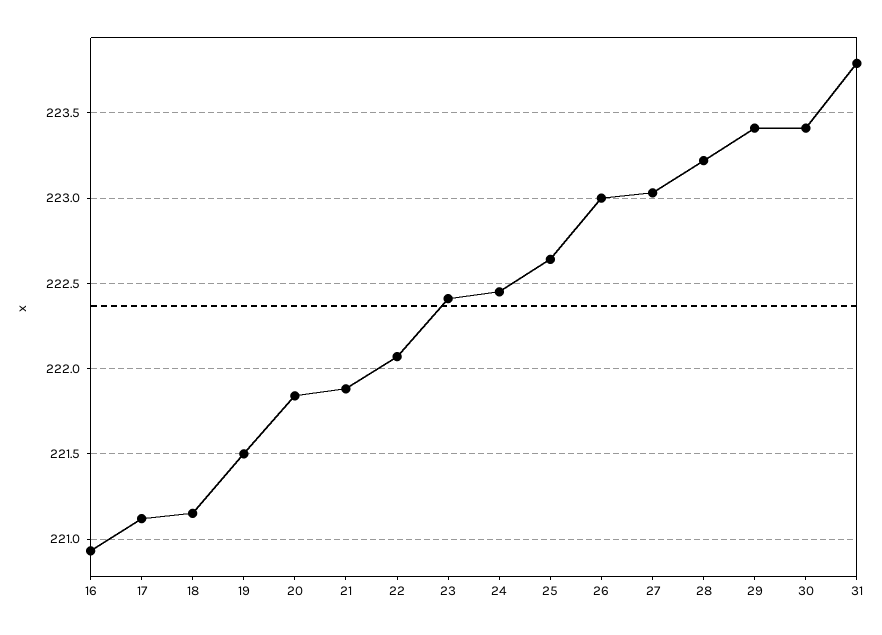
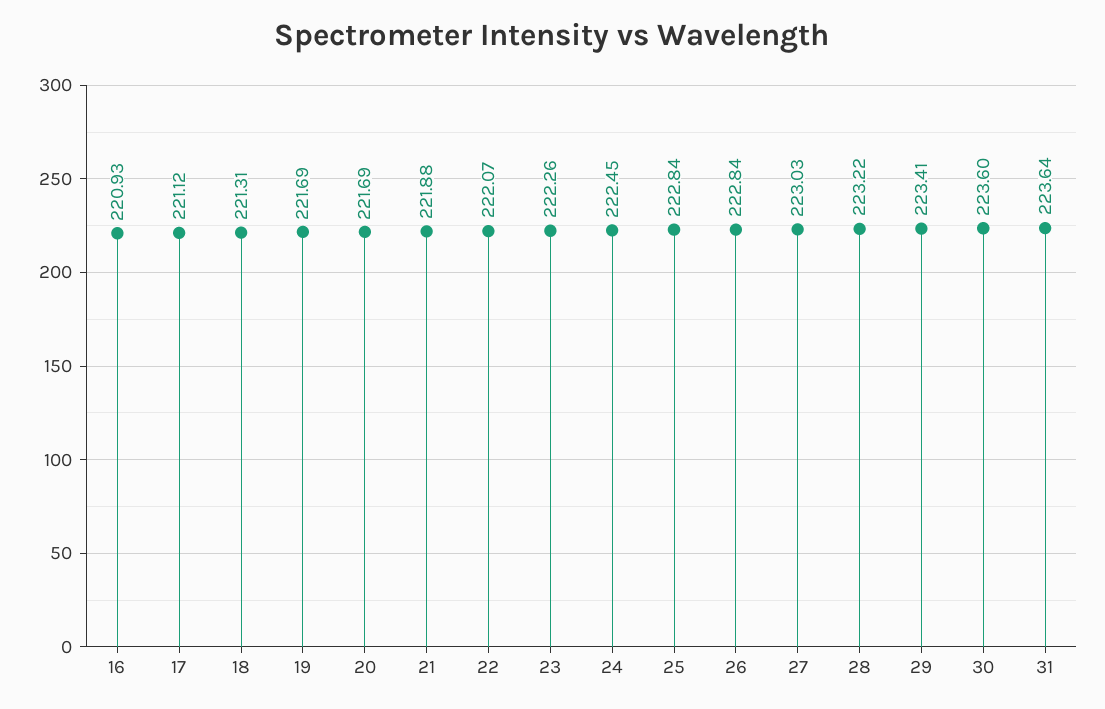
18: 221.15 -> 221.31
19: 221.5 -> 221.69
20: 221.85 -> 221.69
23: 222.4 -> 222.26
25: 222.65 -> 222.84
26: 223 -> 222.84
30: 223.4 -> 223.6
31: 223.8 -> 223.64

